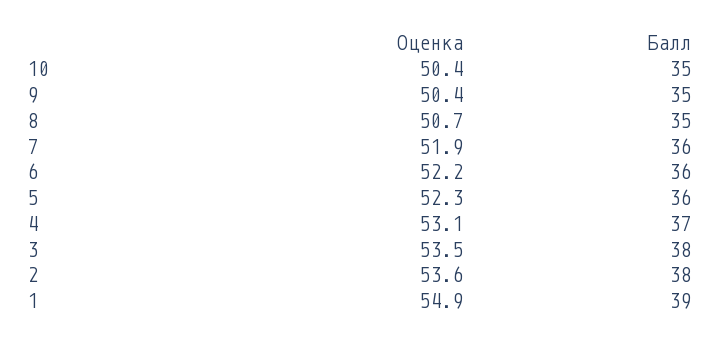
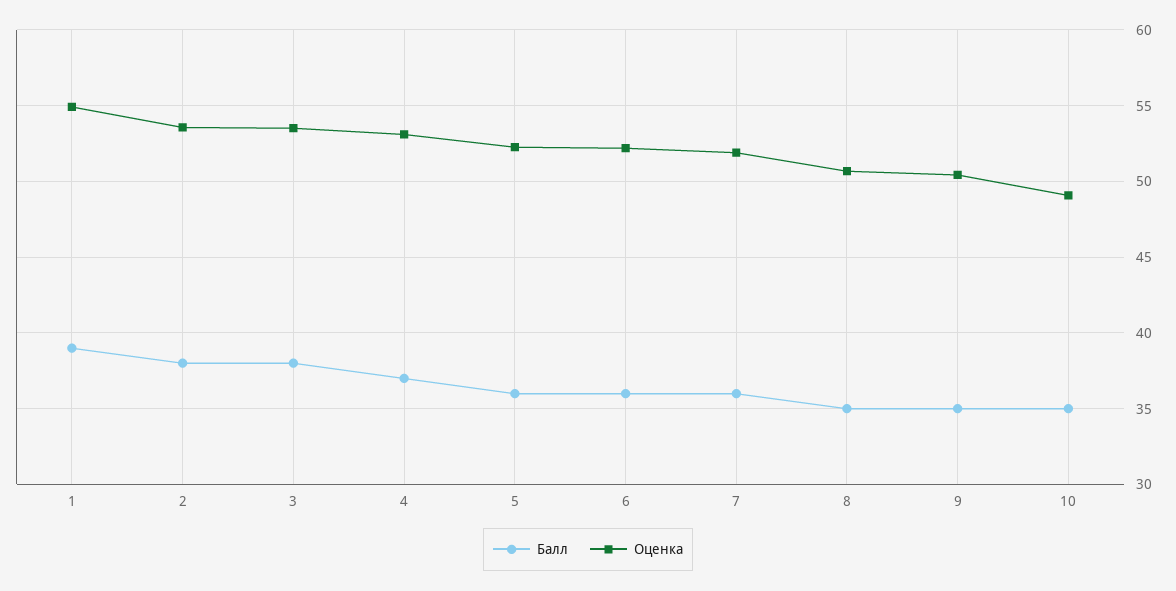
Оценка, 10: 50.4 -> 49

